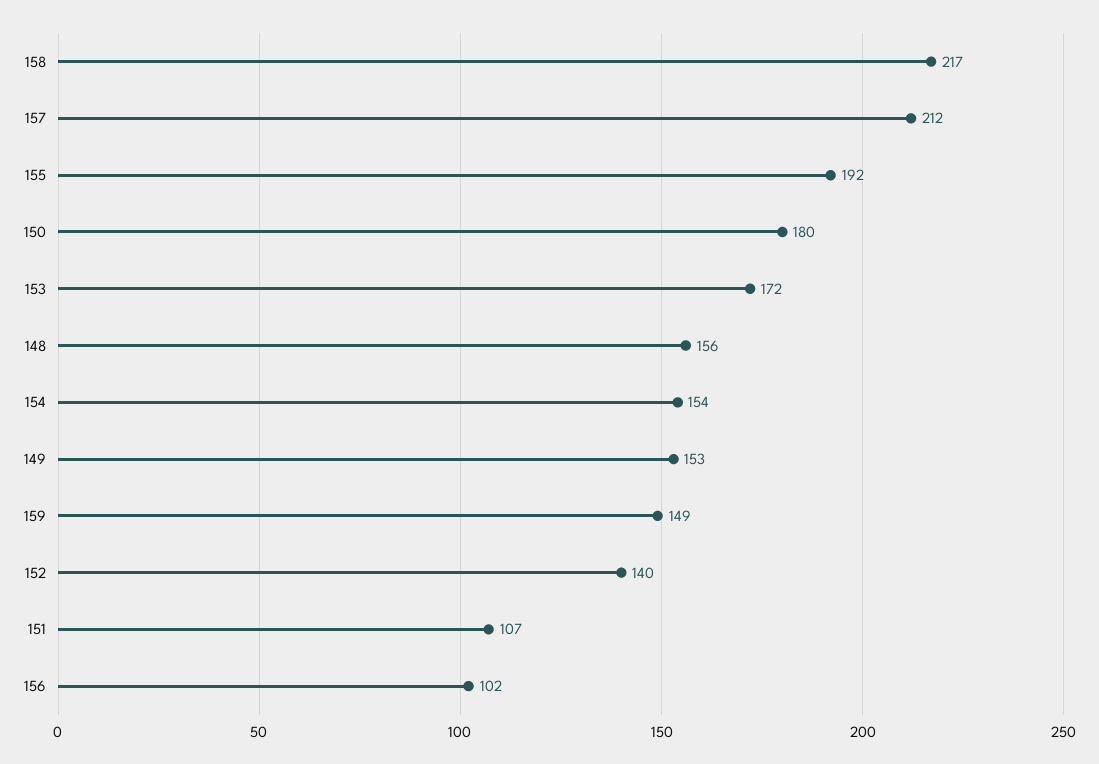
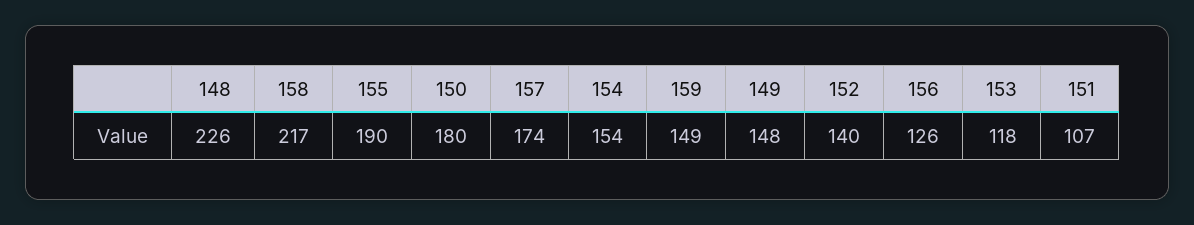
157: 212 -> 174
155: 192 -> 190
153: 172 -> 118
148: 156 -> 226
149: 153 -> 148
156: 102 -> 126

